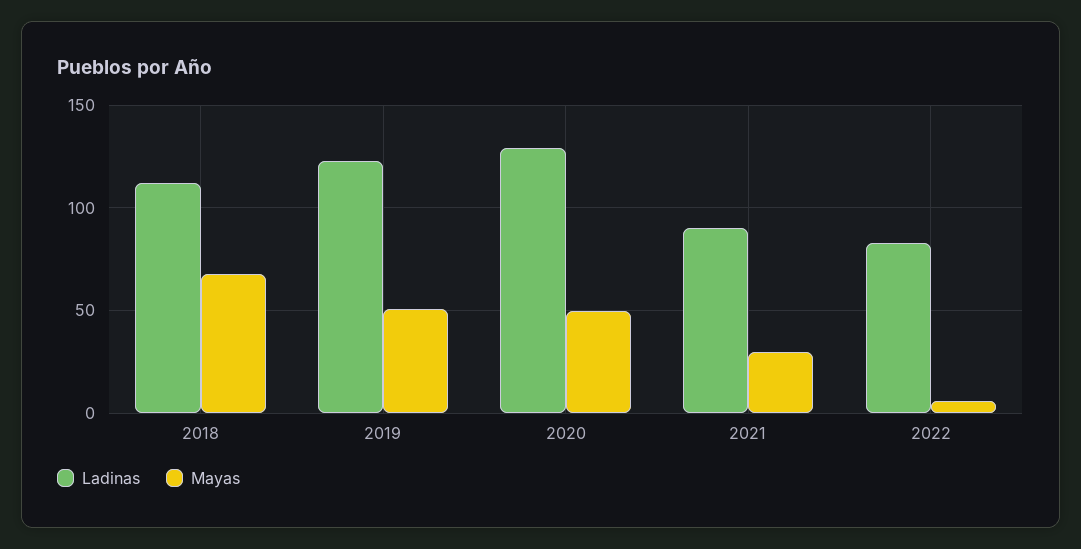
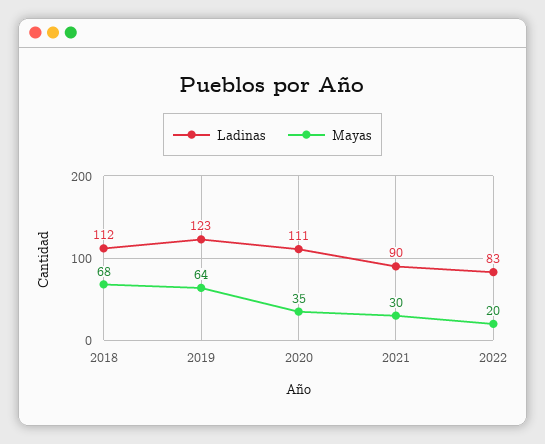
Mayas, 2019: 50 -> 64
Ladinas, 2020: 130 -> 111
Mayas, 2020: 50 -> 35
Mayas, 2022: 5 -> 20

